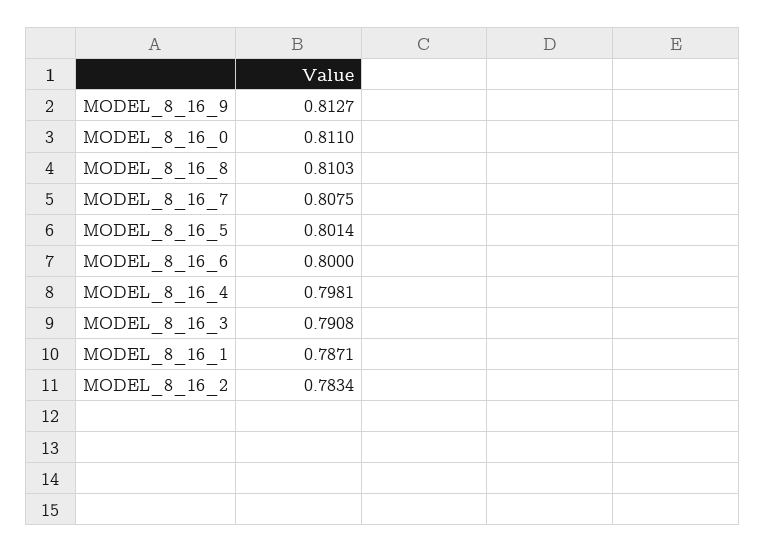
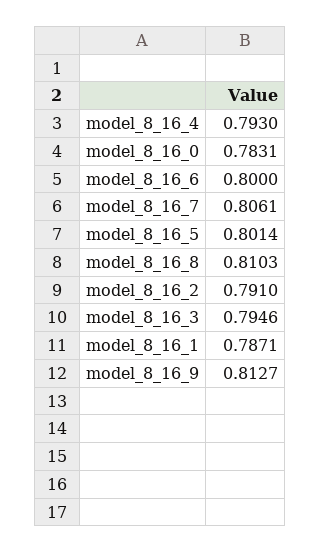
MODEL_8_16_0: 0.811 -> 0.7831
MODEL_8_16_7: 0.8075 -> 0.8061
MODEL_8_16_4: 0.7981 -> 0.793
MODEL_8_16_3: 0.7908 -> 0.7946
MODEL_8_16_2: 0.7834 -> 0.791

